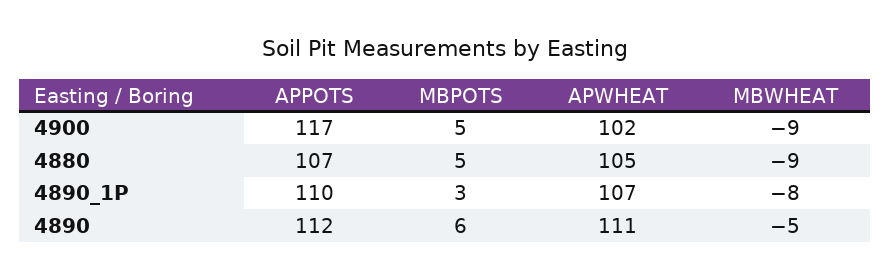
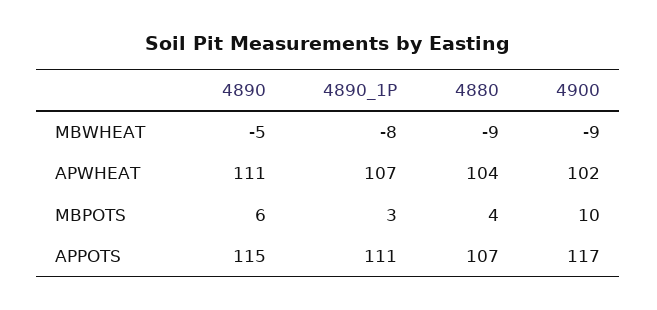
MBPOTS, 4900: 5 -> 10
MBPOTS, 4880: 5 -> 4
APWHEAT, 4880: 105 -> 104
APPOTS, 4890_1P: 110 -> 111
APPOTS, 4890: 112 -> 115

